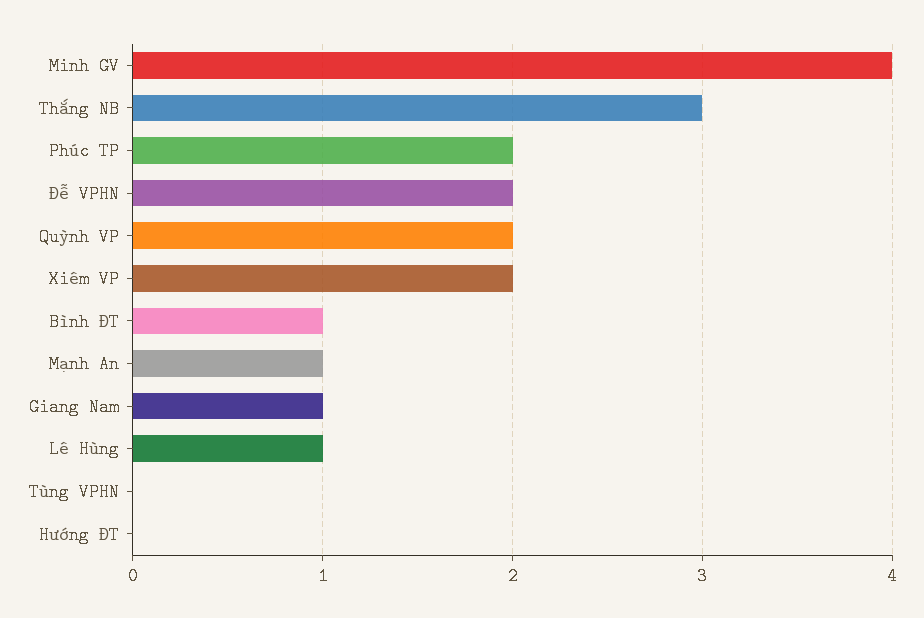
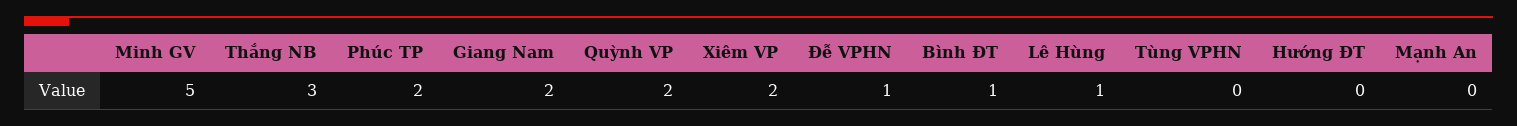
Minh GV: 4 -> 5
Đễ VPHN: 2 -> 1
Mạnh An: 1 -> 0
Giang Nam: 1 -> 2

